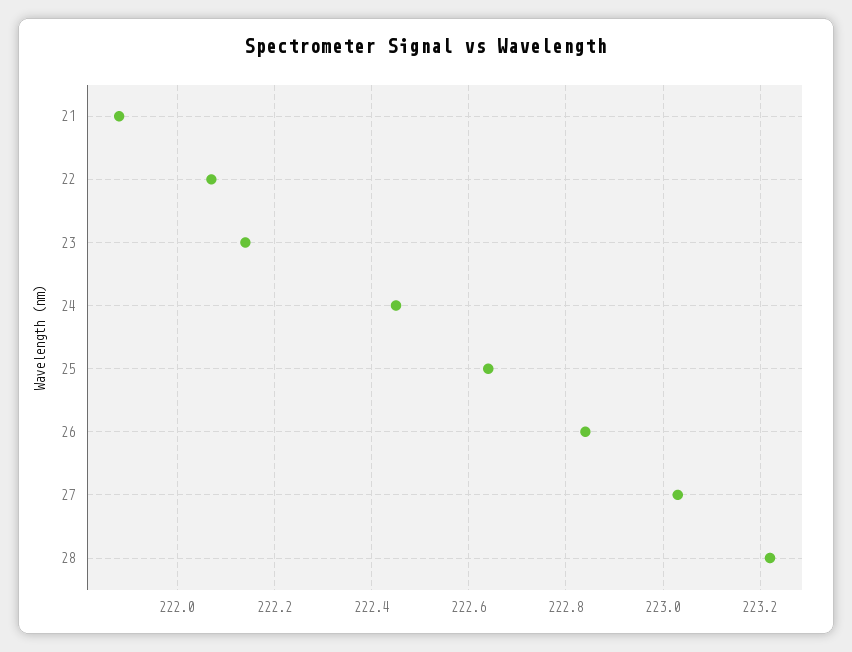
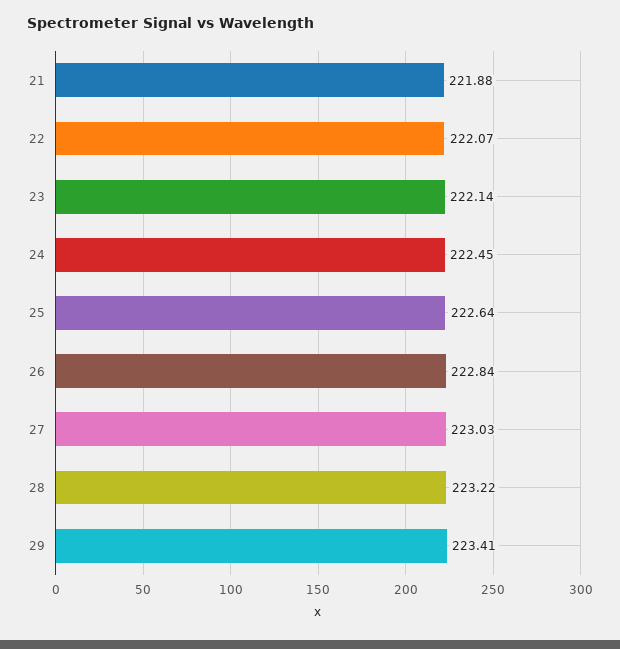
29: none -> 223.41

